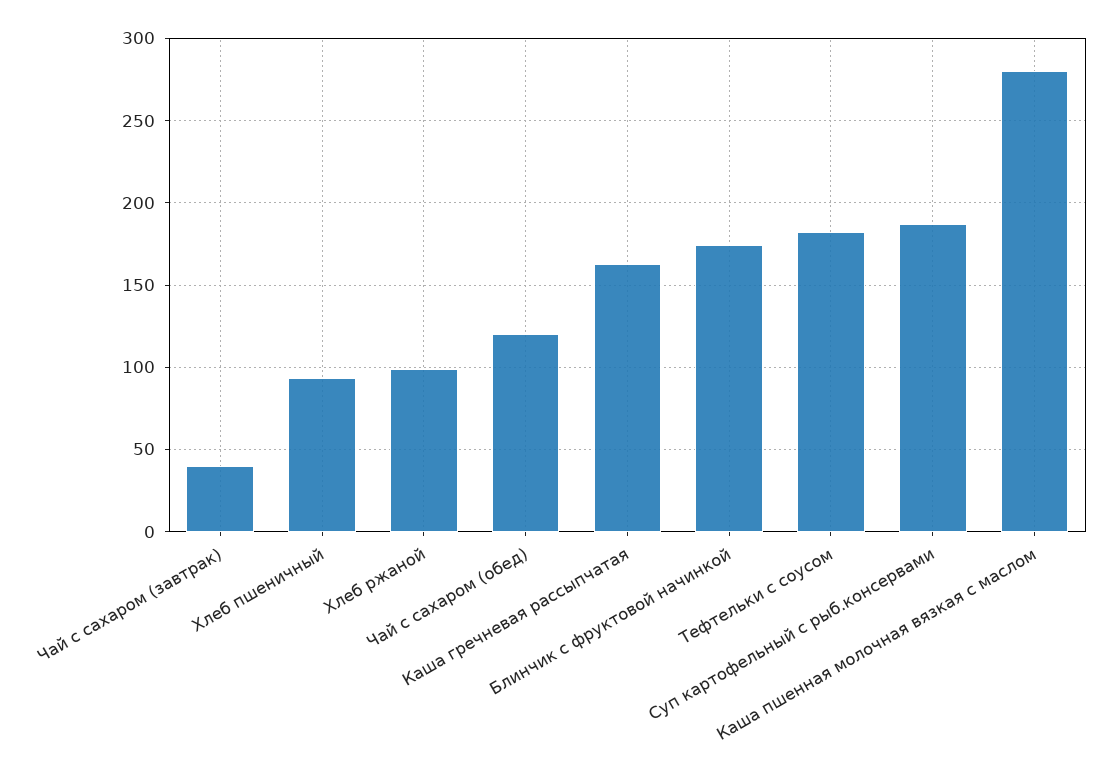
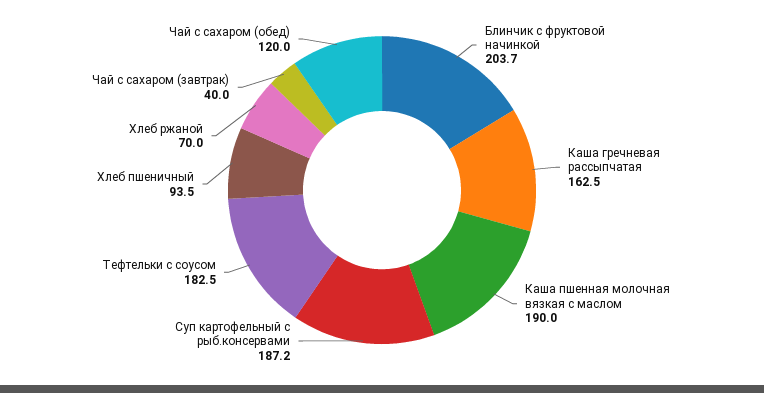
Хлеб ржаной: 100 -> 70
Блинчик с фруктовой начинкой: 175 -> 203.7
Каша пшенная молочная вязкая с маслом: 280 -> 190

